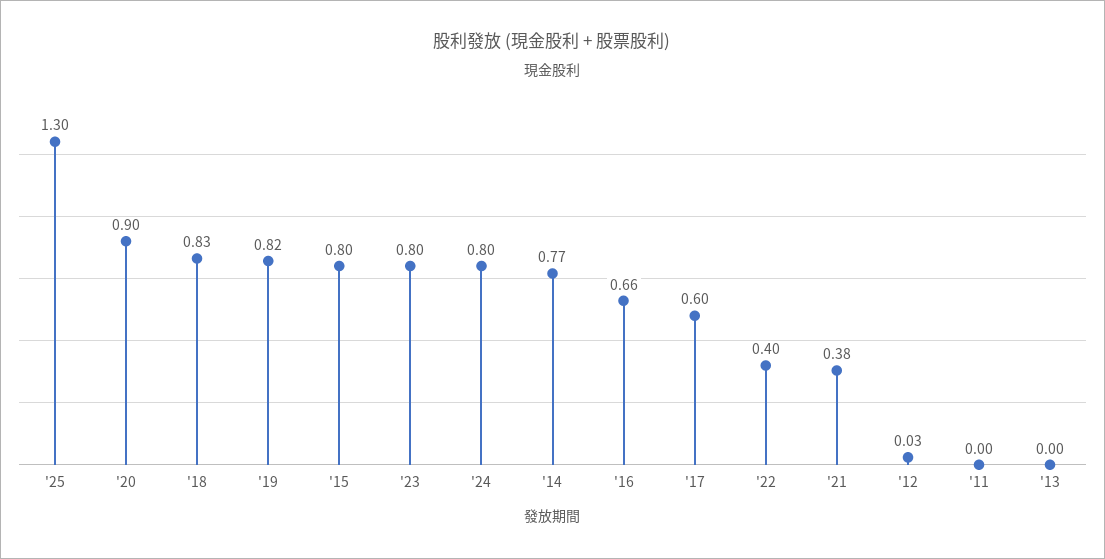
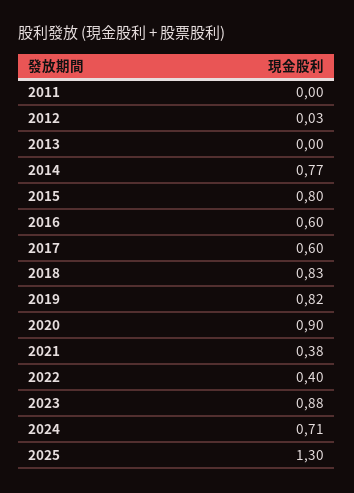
'23: 0.8 -> 0.88
'24: 0.8 -> 0.71
'16: 0.66 -> 0.6

